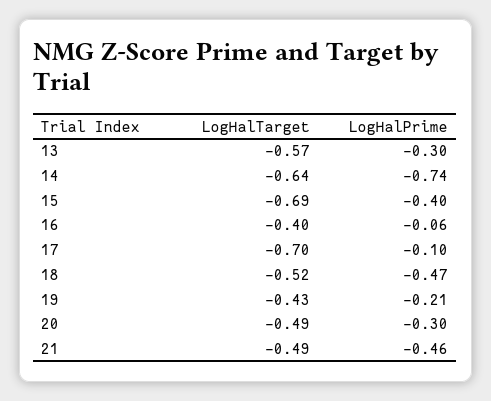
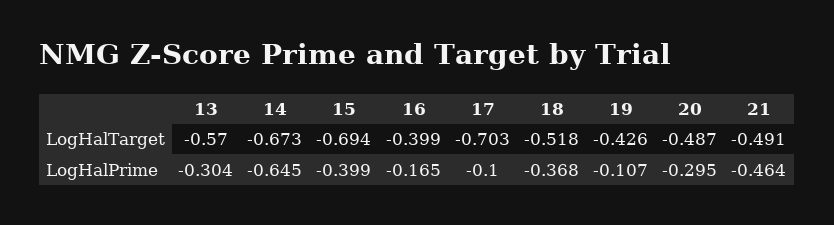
LogHalTarget, 14: -0.64 -> -0.673
LogHalPrime, 14: -0.74 -> -0.645
LogHalPrime, 16: -0.06 -> -0.165
LogHalPrime, 18: -0.47 -> -0.368
LogHalPrime, 19: -0.21 -> -0.107

